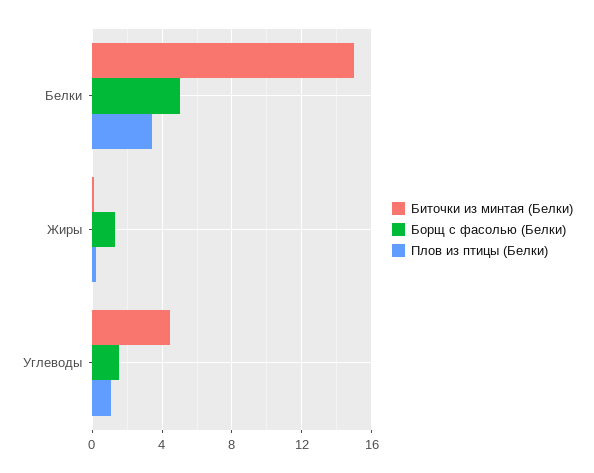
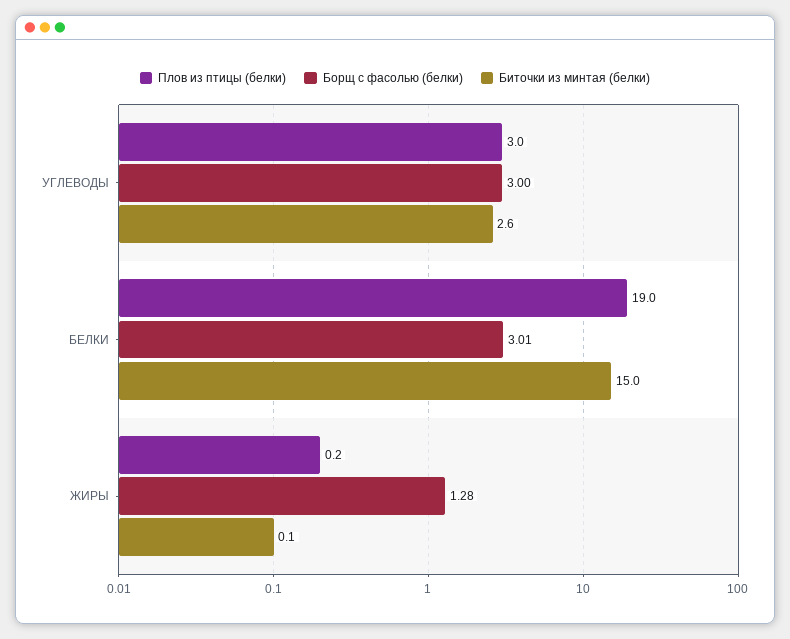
Борщ с фасолью (Белки), Белки: 5 -> 3.01
Плов из птицы (Белки), Белки: 3.5 -> 19
Биточки из минтая (Белки), Углеводы: 4.5 -> 2.6
Борщ с фасолью (Белки), Углеводы: 1.5 -> 3
Плов из птицы (Белки), Углеводы: 1 -> 3

